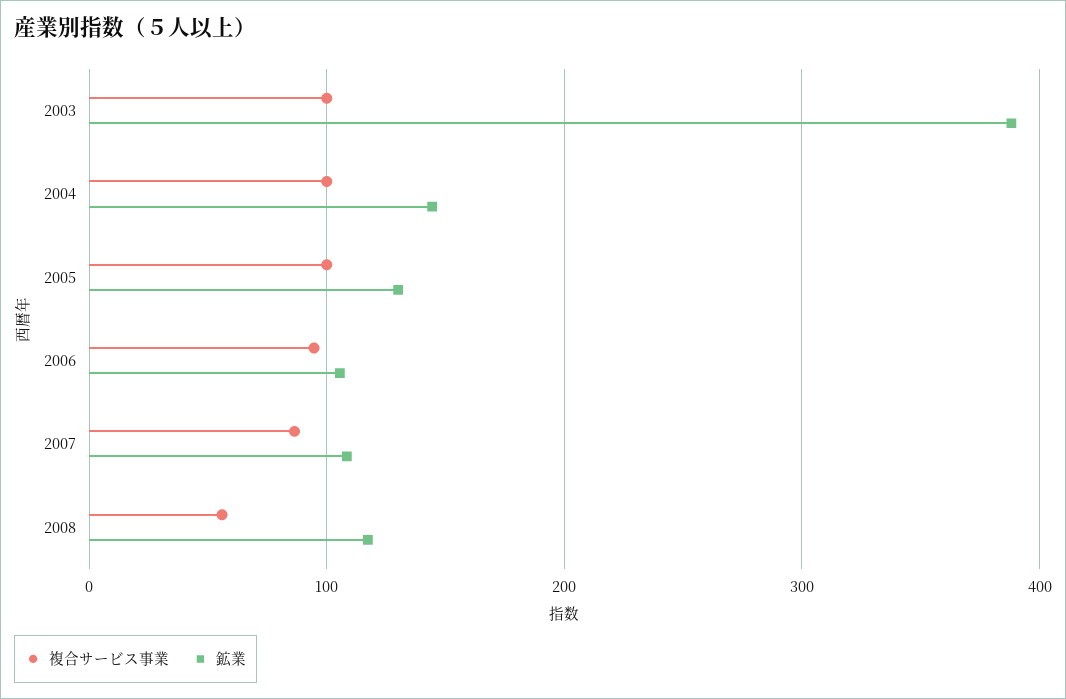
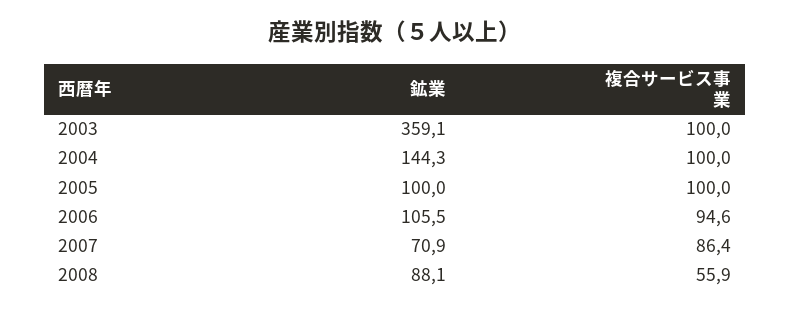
鉱業, 2003: 390 -> 359.1
鉱業, 2005: 130 -> 100
鉱業, 2007: 110 -> 70.9
鉱業, 2008: 120 -> 88.1

